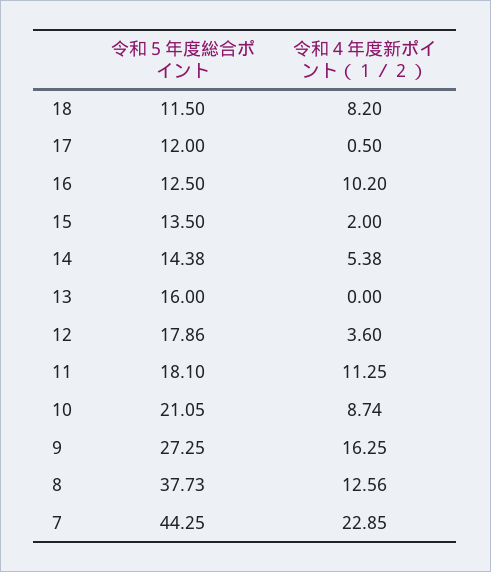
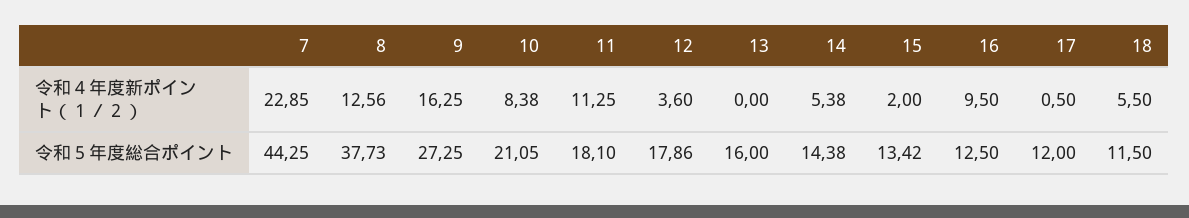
令和４年度新ポイント（１／２）, 18: 8.2 -> 5.5
令和４年度新ポイント（１／２）, 16: 10.2 -> 9.5
令和５年度総合ポイント, 15: 13.5 -> 13.42
令和４年度新ポイント（１／２）, 10: 8.74 -> 8.38

